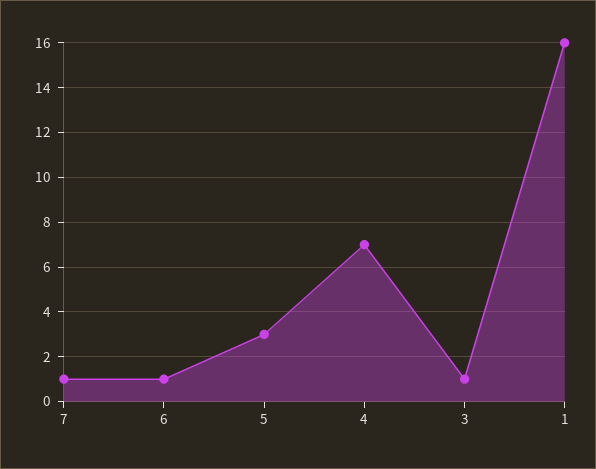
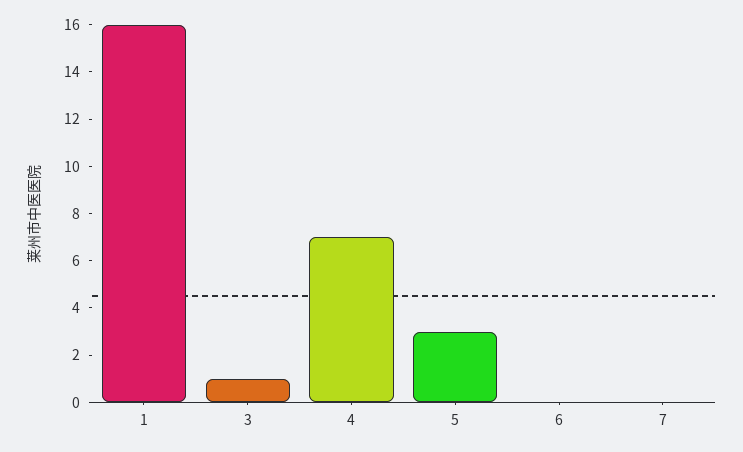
7: 1 -> 0
6: 1 -> 0

